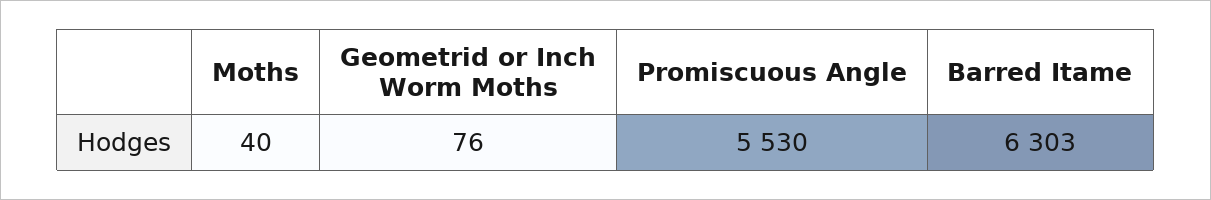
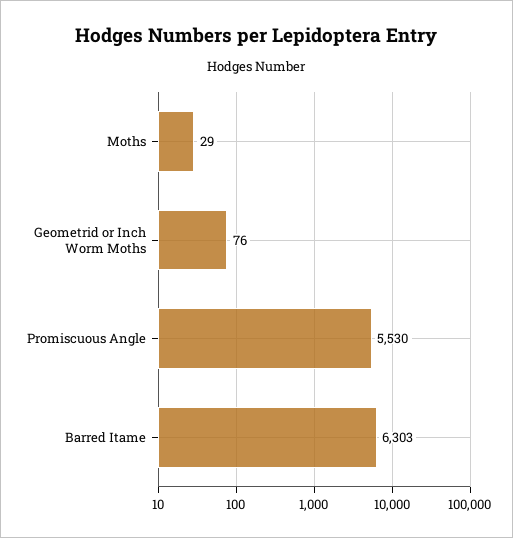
Moths: 40 -> 29

